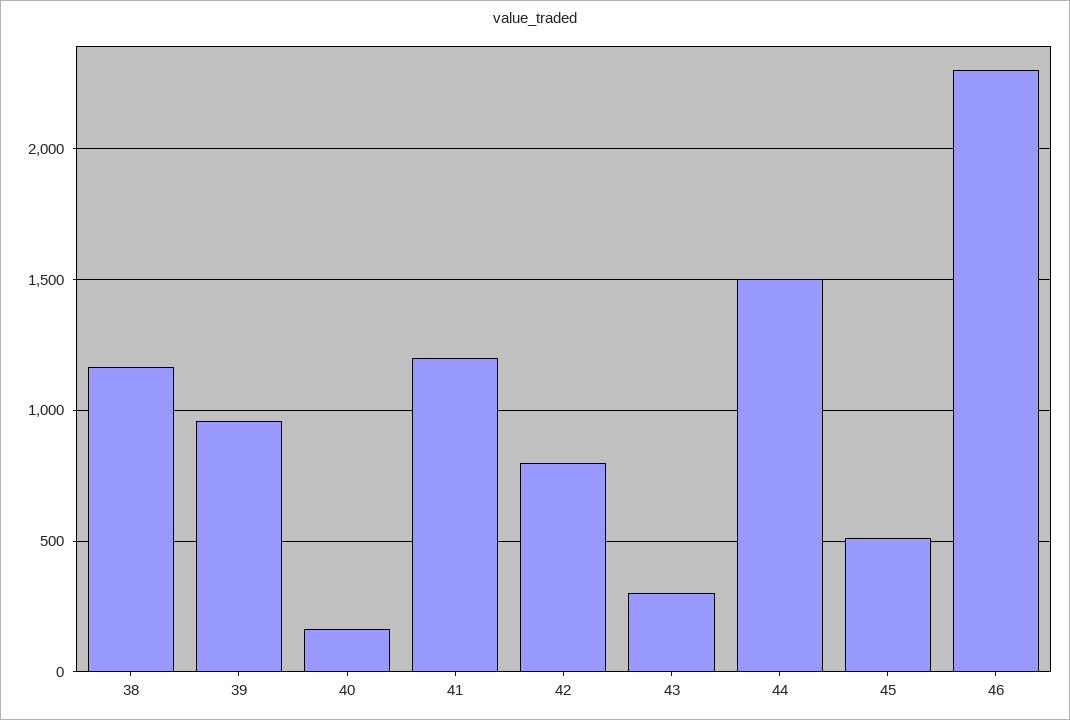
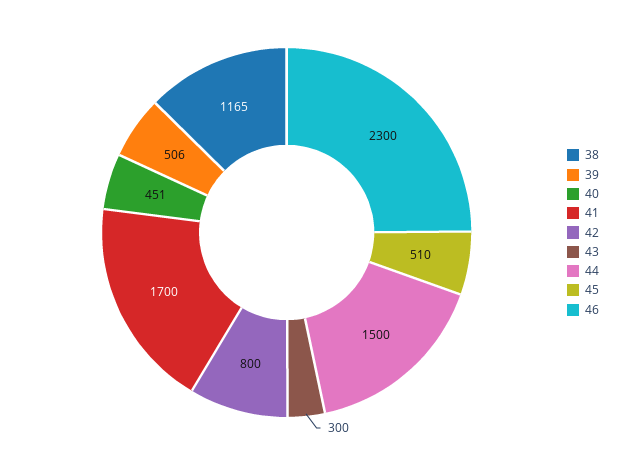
39: 950 -> 506
40: 150 -> 451
41: 1200 -> 1700

